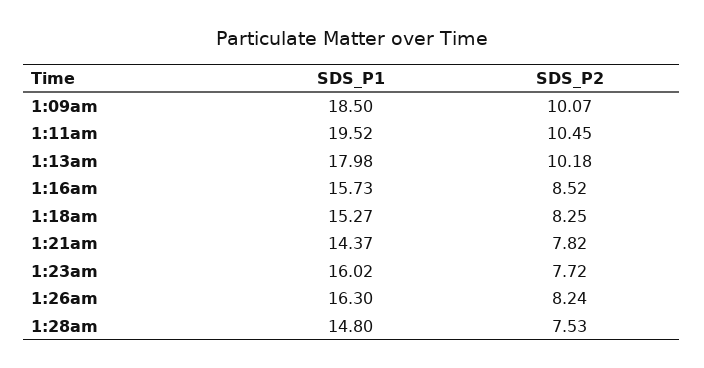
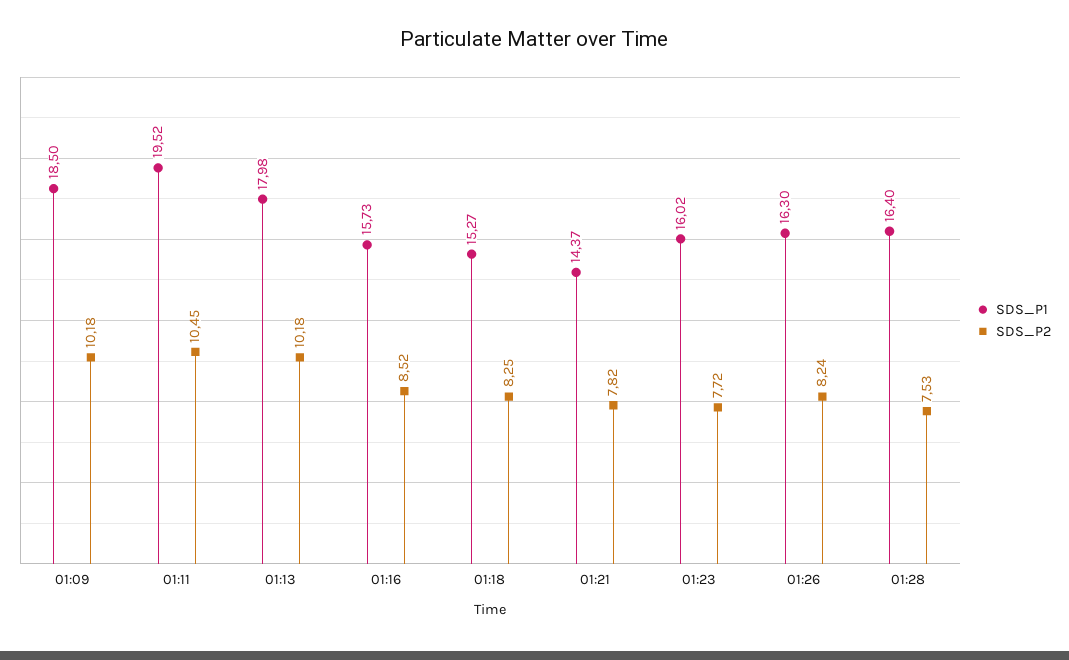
SDS_P2, 1:09am: 10.07 -> 10.18
SDS_P1, 1:28am: 14.8 -> 16.4

